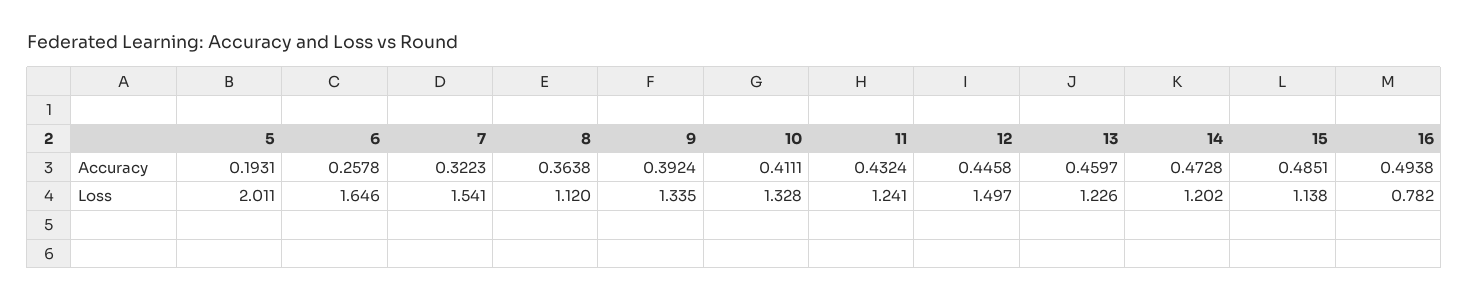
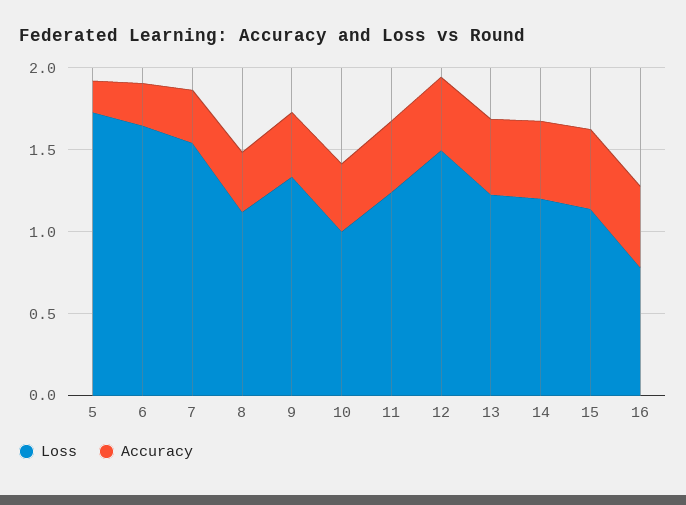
Loss, 5: 2.011 -> 1.7
Loss, 10: 1.328 -> 1

